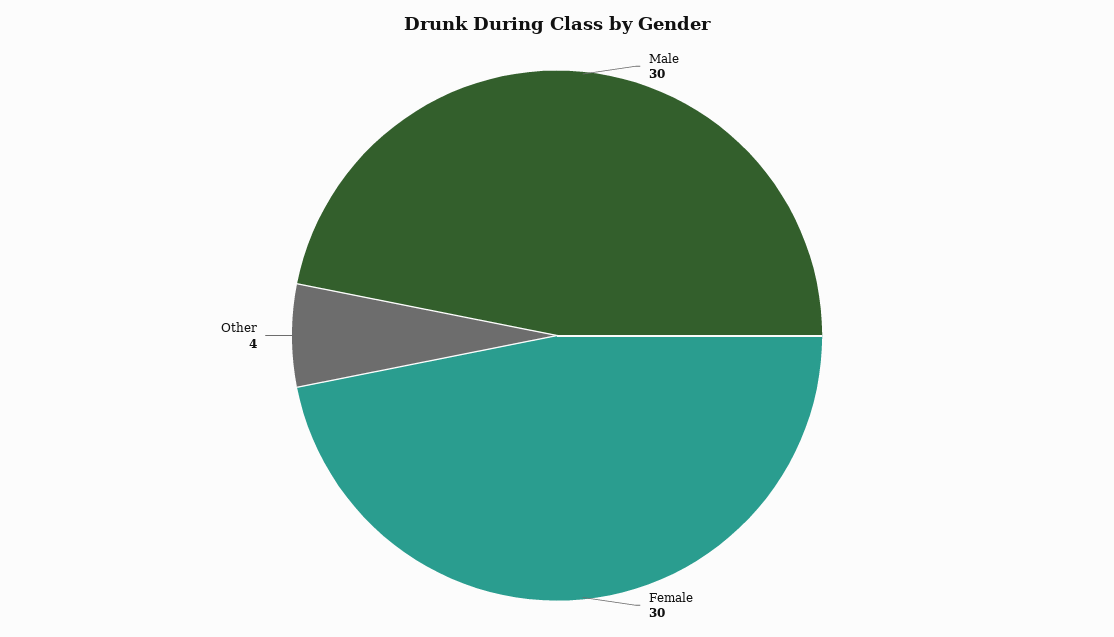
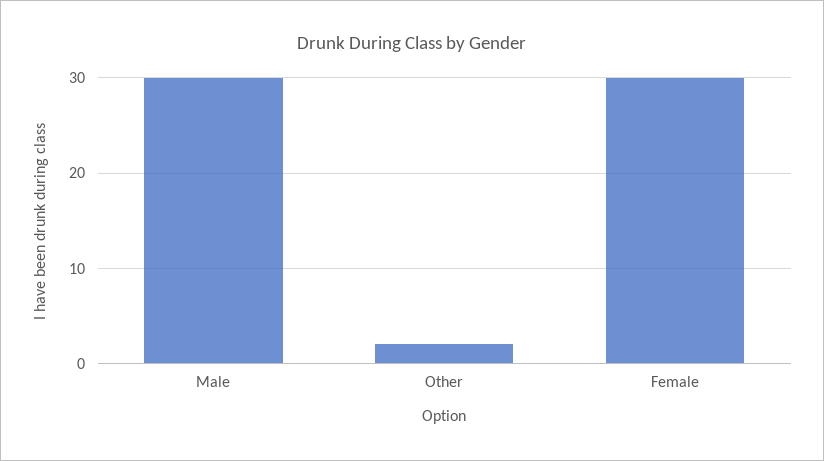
Other: 4 -> 2

